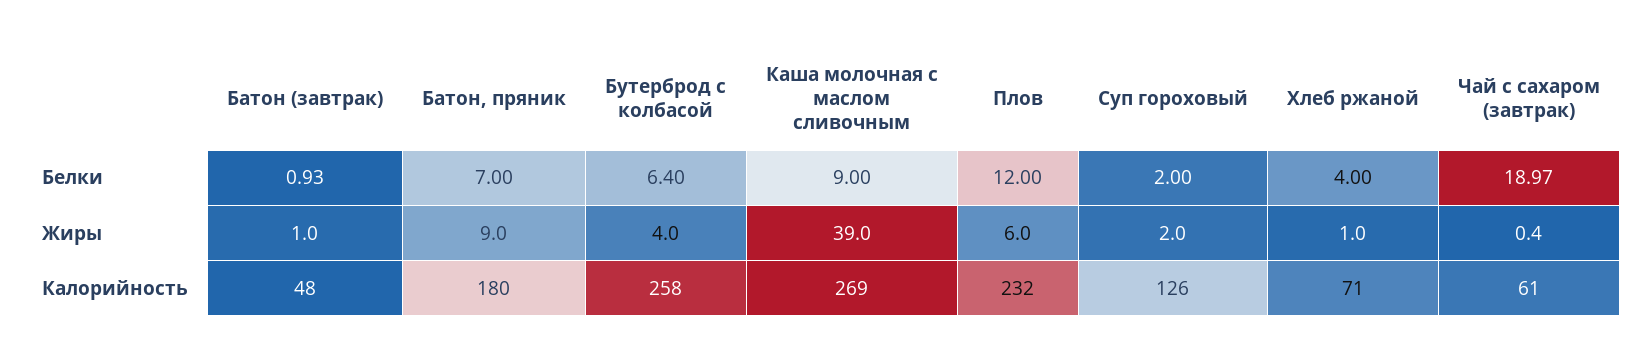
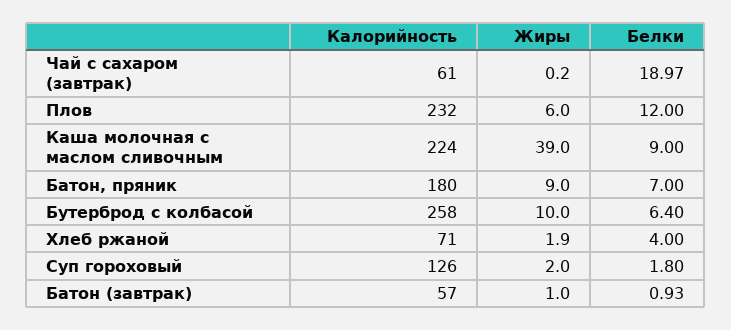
Суп гороховый, Белки: 2 -> 1.8
Бутерброд с колбасой, Жиры: 4 -> 10
Хлеб ржаной, Жиры: 1 -> 1.9
Чай с сахаром (завтрак), Жиры: 0.4 -> 0.2
Батон (завтрак), Калорийность: 48 -> 57
Каша молочная с маслом сливочным, Калорийность: 269 -> 224

